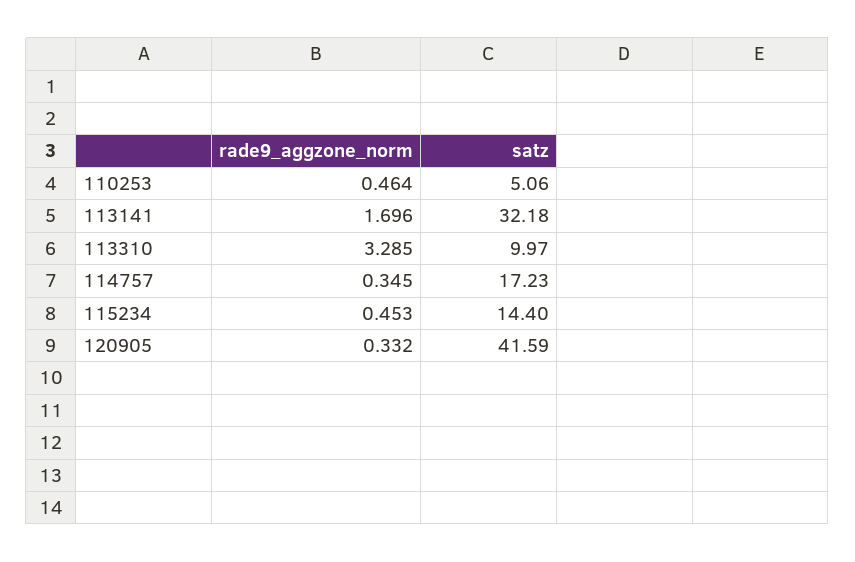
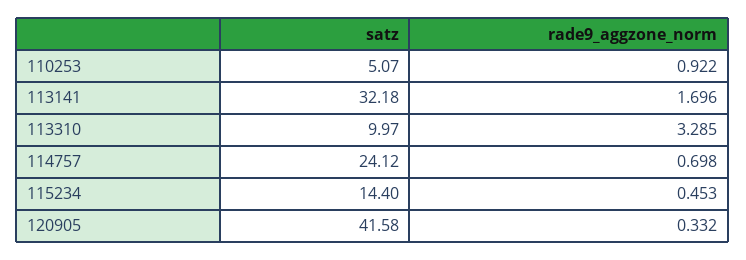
rade9_aggzone_norm, 110253: 0.464 -> 0.922
satz, 110253: 5.06 -> 5.07
rade9_aggzone_norm, 114757: 0.345 -> 0.698
satz, 114757: 17.23 -> 24.12
satz, 120905: 41.59 -> 41.58

